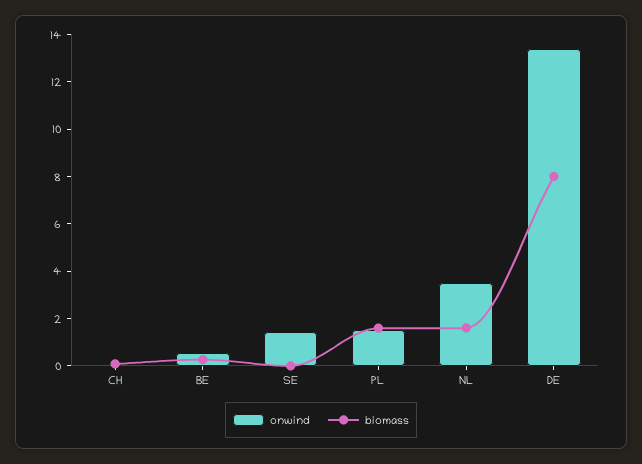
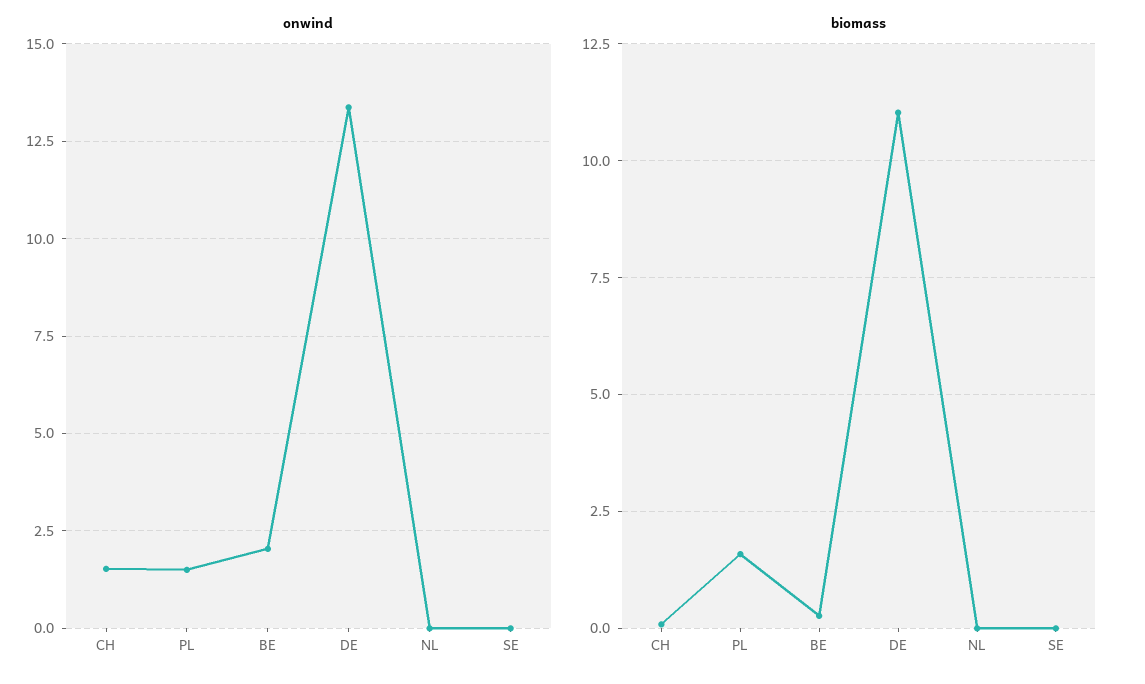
onwind, CH: 0 -> 1.5
onwind, BE: 0.5 -> 2
onwind, SE: 1.5 -> 0
onwind, NL: 3.5 -> 0
biomass, NL: 1.5 -> 0
biomass, DE: 8 -> 11

